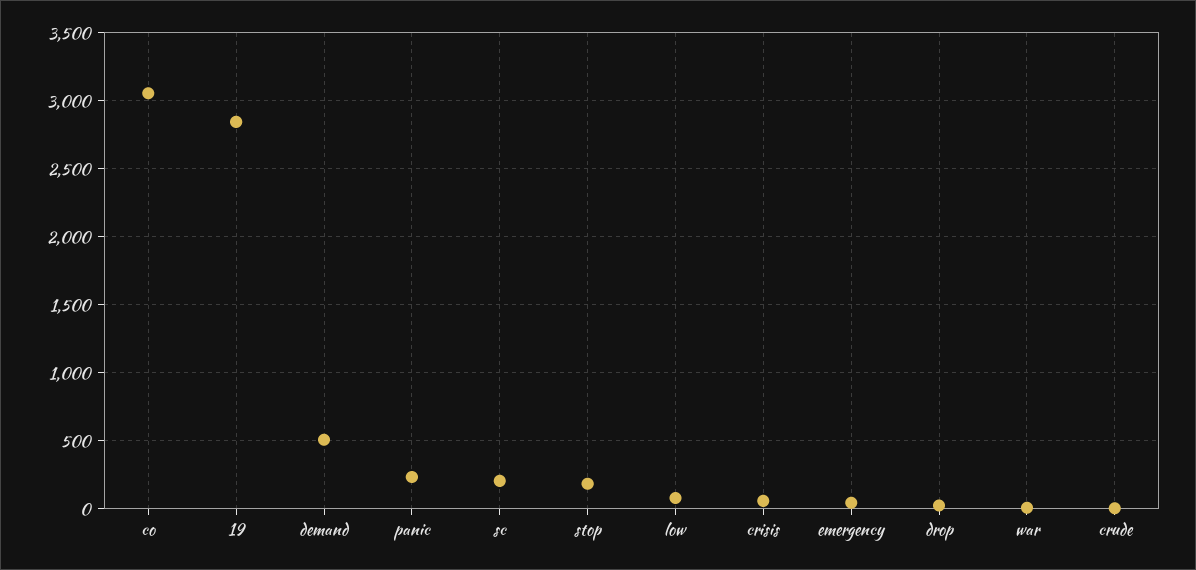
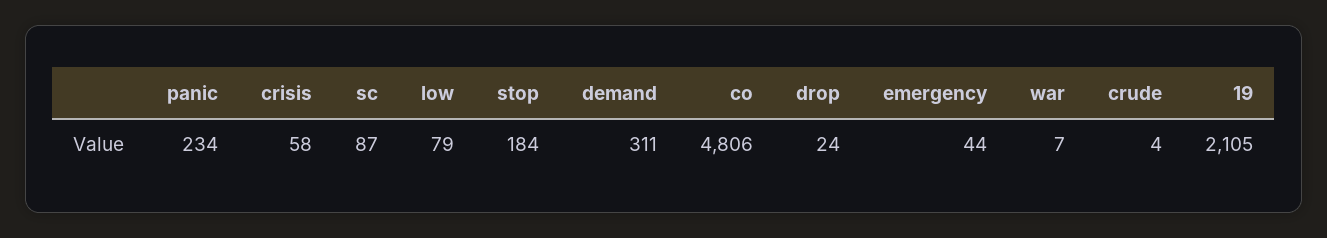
co: 3050 -> 4806
19: 2850 -> 2105
demand: 500 -> 311
sc: 200 -> 87

